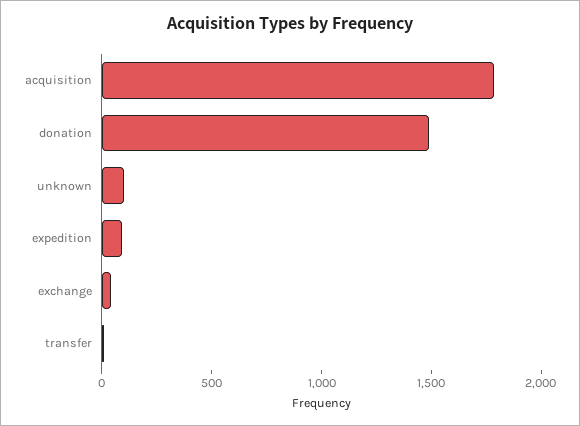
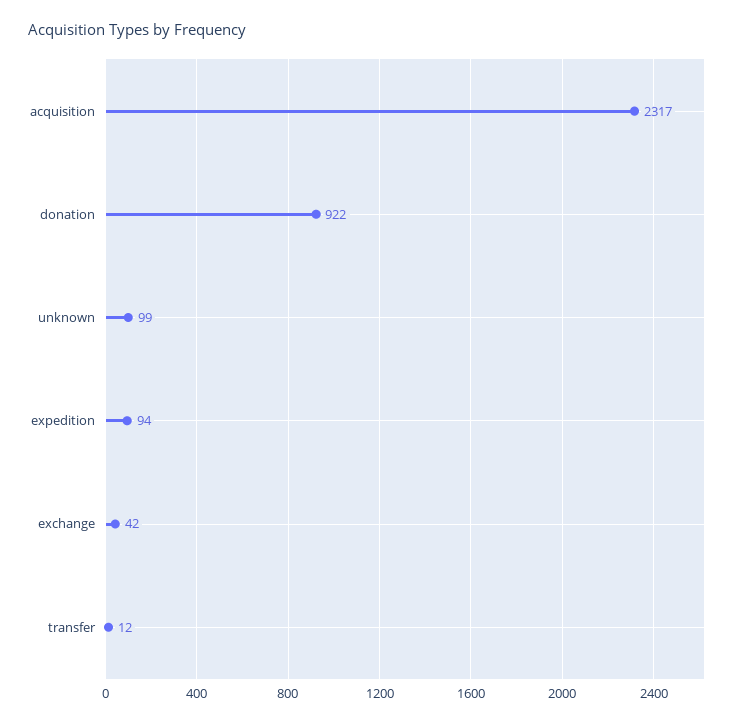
acquisition: 1800 -> 2317
donation: 1500 -> 922

